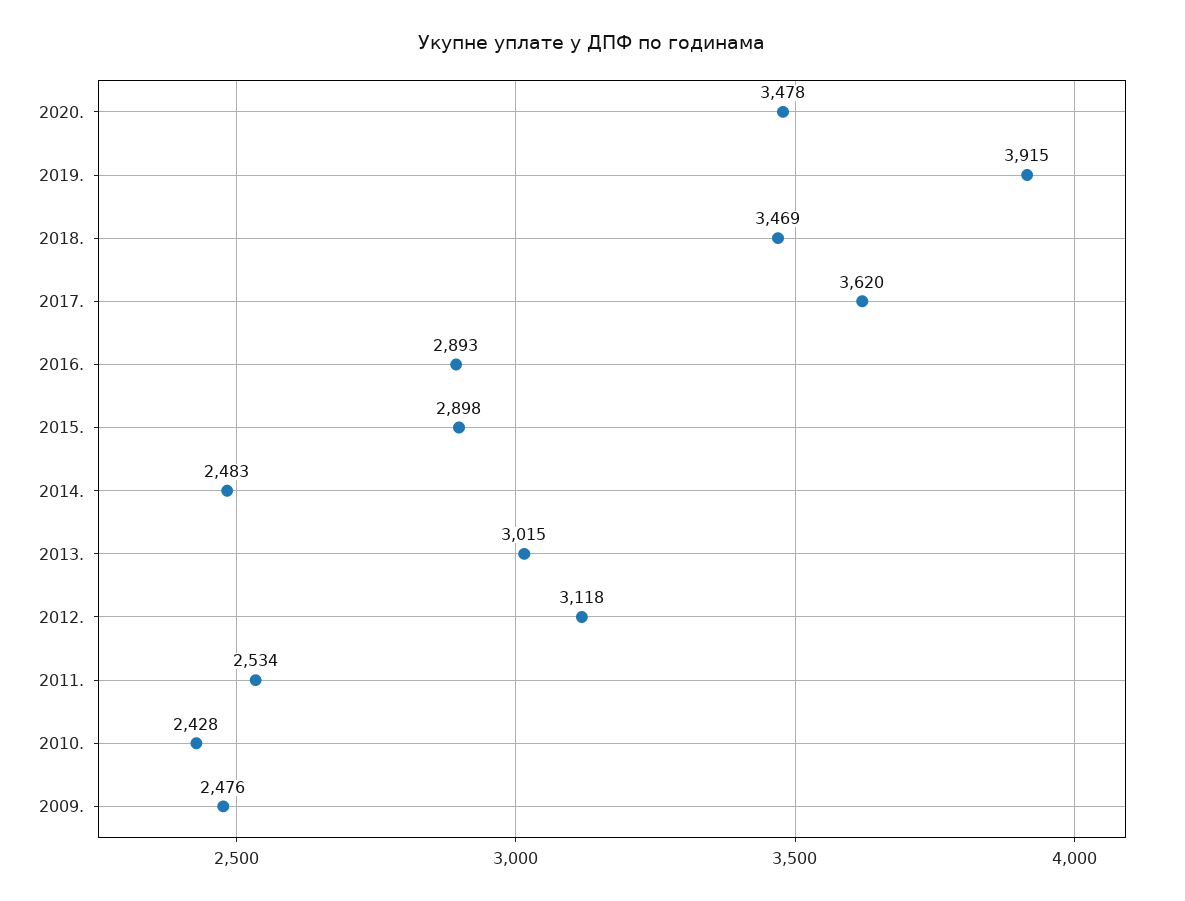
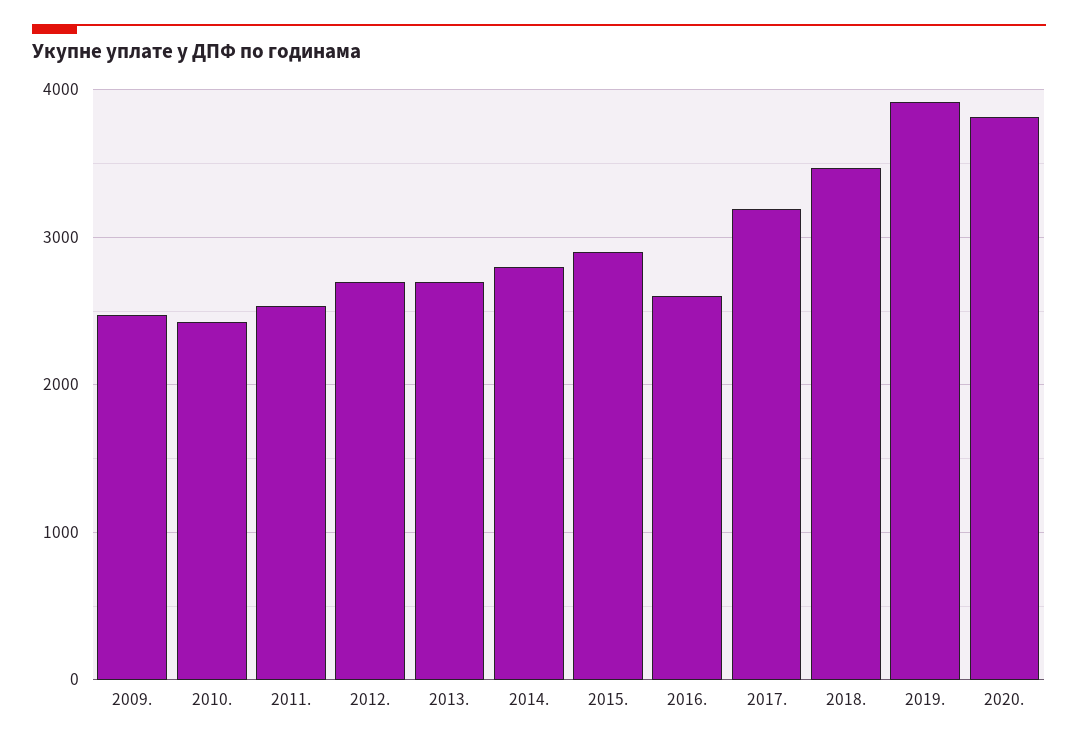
2020.: 3478 -> 3800
2017.: 3620 -> 3200
2016.: 2893 -> 2600
2014.: 2483 -> 2800
2013.: 3015 -> 2700
2012.: 3118 -> 2700

